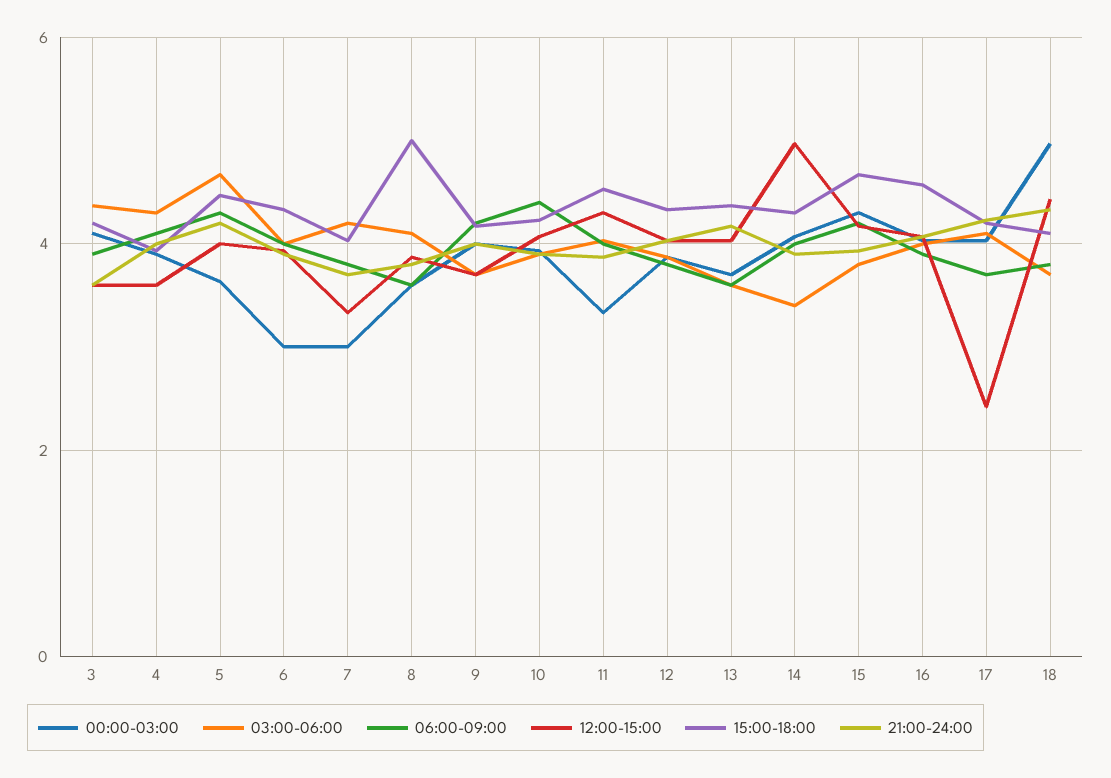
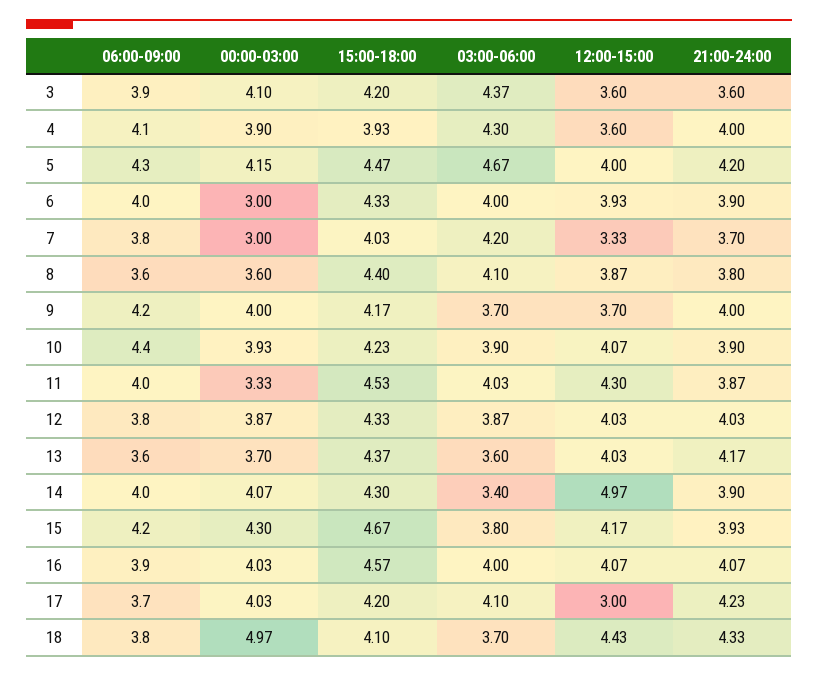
00:00-03:00, 5: 3.6 -> 4.15
15:00-18:00, 8: 5 -> 4.4
12:00-15:00, 17: 2.4 -> 3

